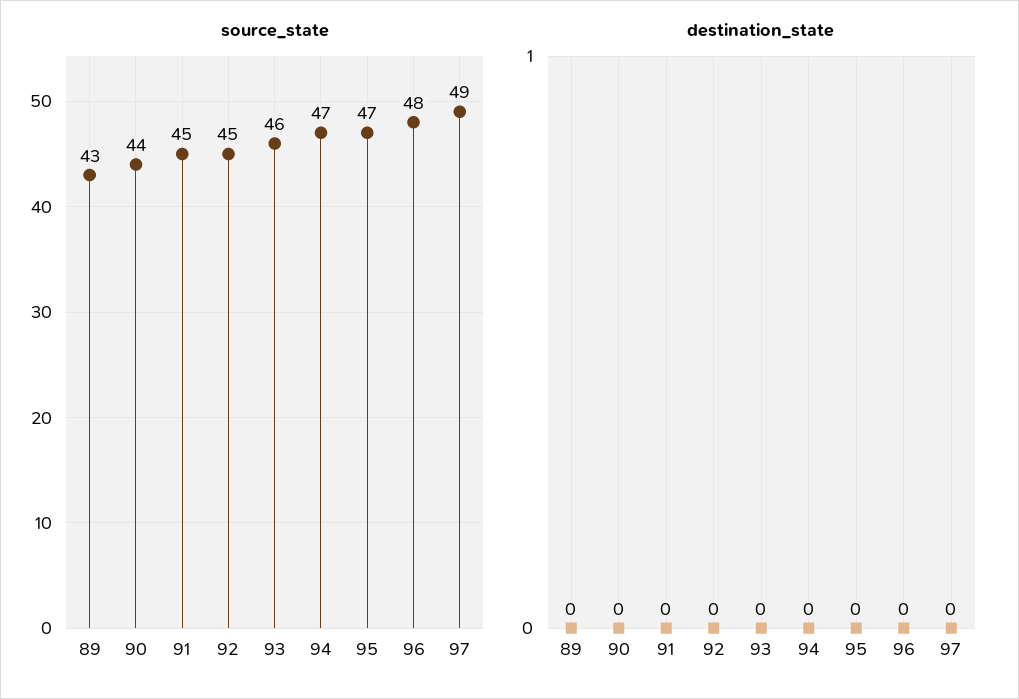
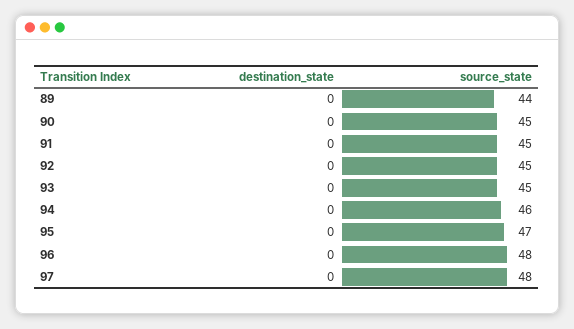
source_state, 89: 43 -> 44
source_state, 90: 44 -> 45
source_state, 93: 46 -> 45
source_state, 94: 47 -> 46
source_state, 97: 49 -> 48

